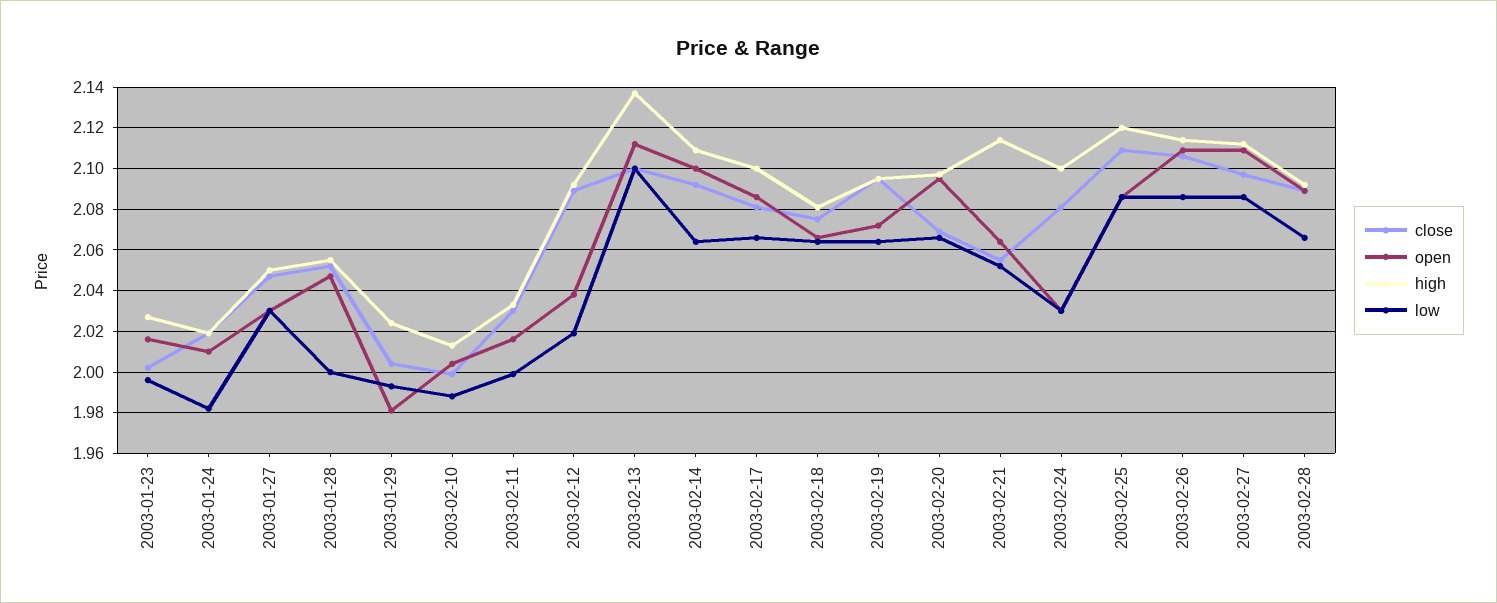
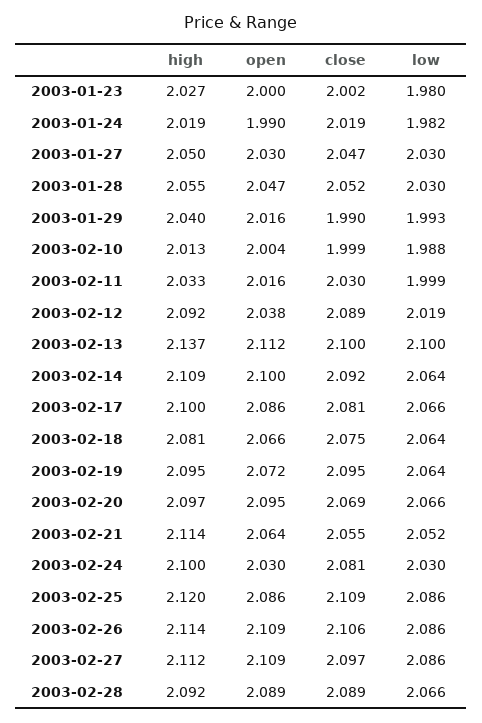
open, 2003-01-23: 2.015 -> 2
low, 2003-01-23: 1.995 -> 1.98
open, 2003-01-24: 2.01 -> 1.99
low, 2003-01-28: 2 -> 2.03
close, 2003-01-29: 2.005 -> 1.99
open, 2003-01-29: 1.98 -> 2.016
high, 2003-01-29: 2.025 -> 2.04

